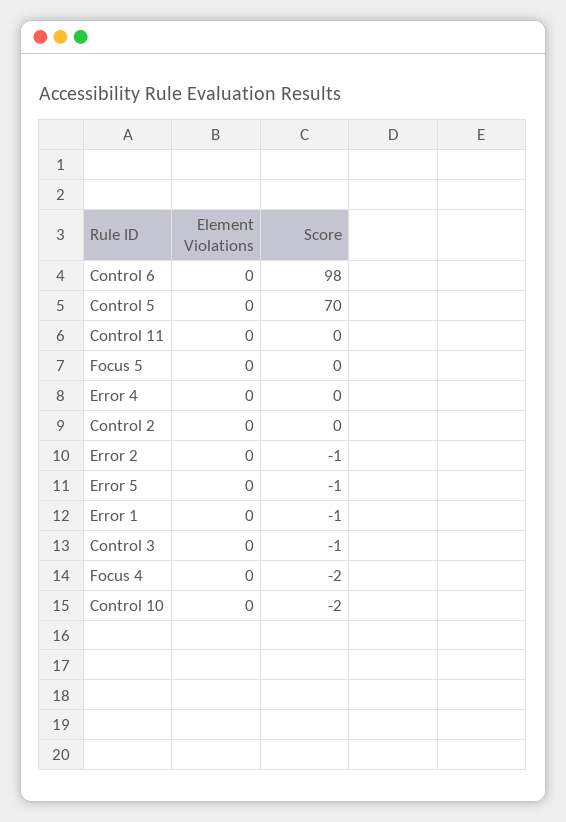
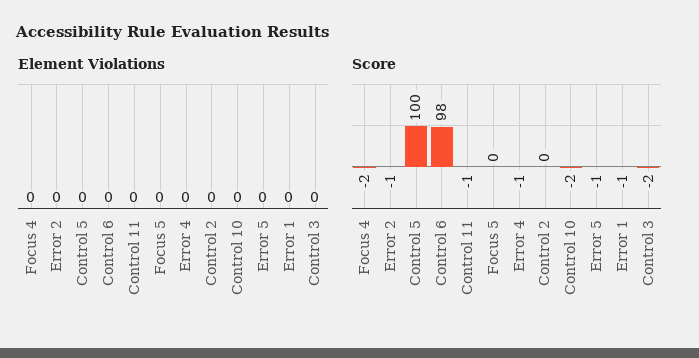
Score, Control 5: 70 -> 100
Score, Control 11: 0 -> -1
Score, Error 4: 0 -> -1
Score, Control 3: -1 -> -2

